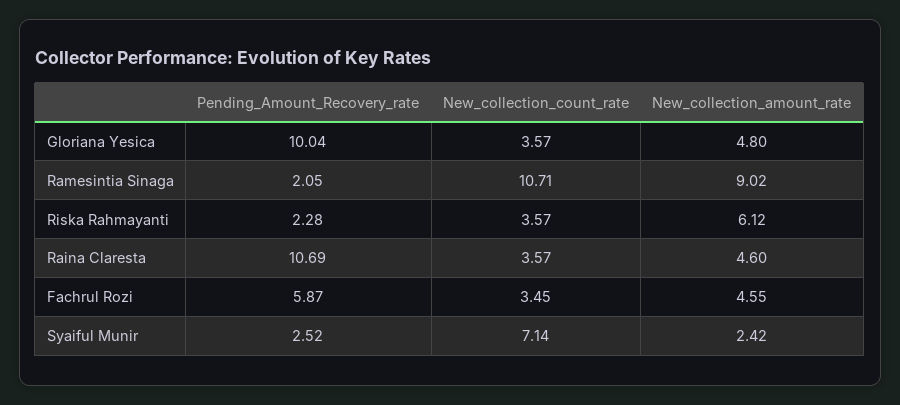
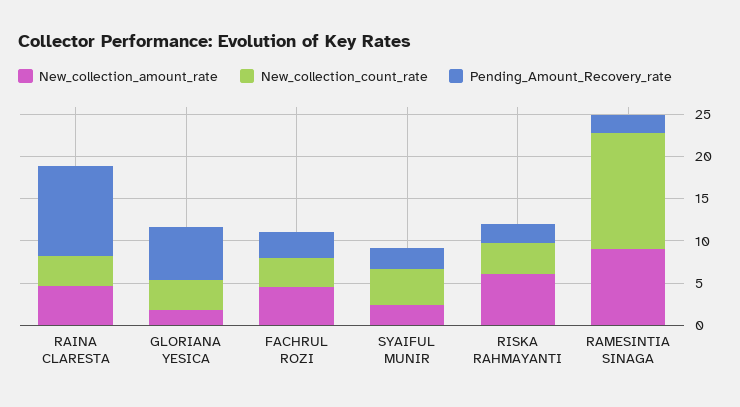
Pending_Amount_Recovery_rate, Gloriana Yesica: 10.04 -> 6
New_collection_amount_rate, Gloriana Yesica: 4.8 -> 2
New_collection_count_rate, Ramesintia Sinaga: 10.71 -> 14
Pending_Amount_Recovery_rate, Fachrul Rozi: 5.87 -> 3
New_collection_count_rate, Syaiful Munir: 7.14 -> 4

